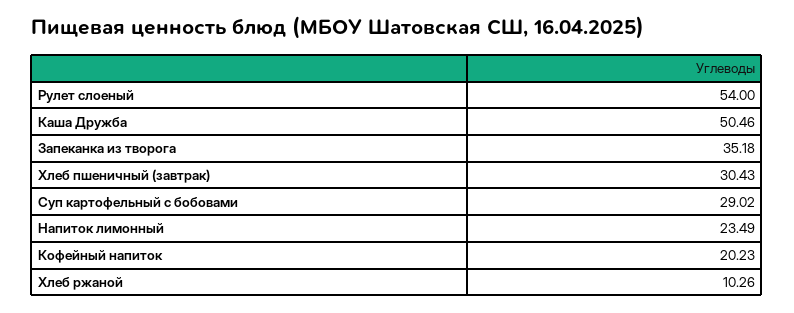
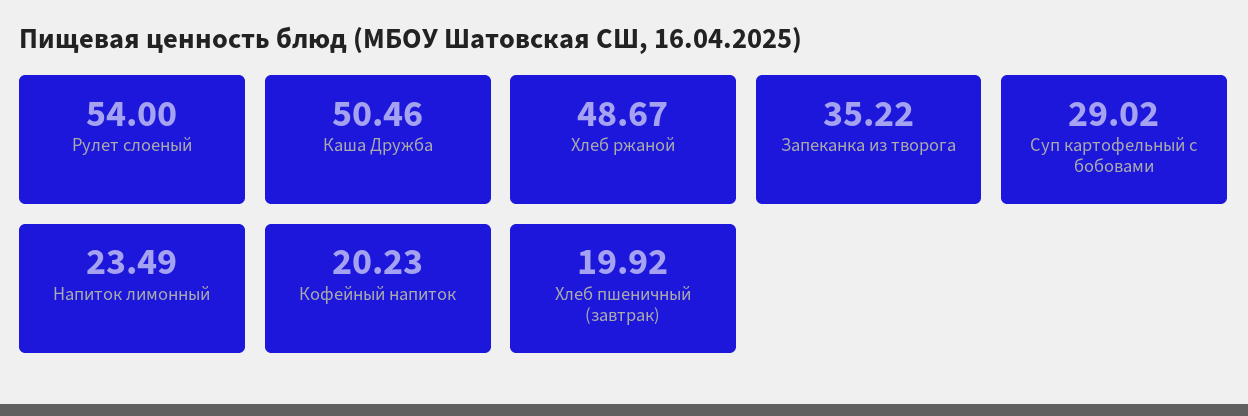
Запеканка из творога: 35.18 -> 35.22
Хлеб пшеничный (завтрак): 30.43 -> 19.92
Хлеб ржаной: 10.26 -> 48.67

